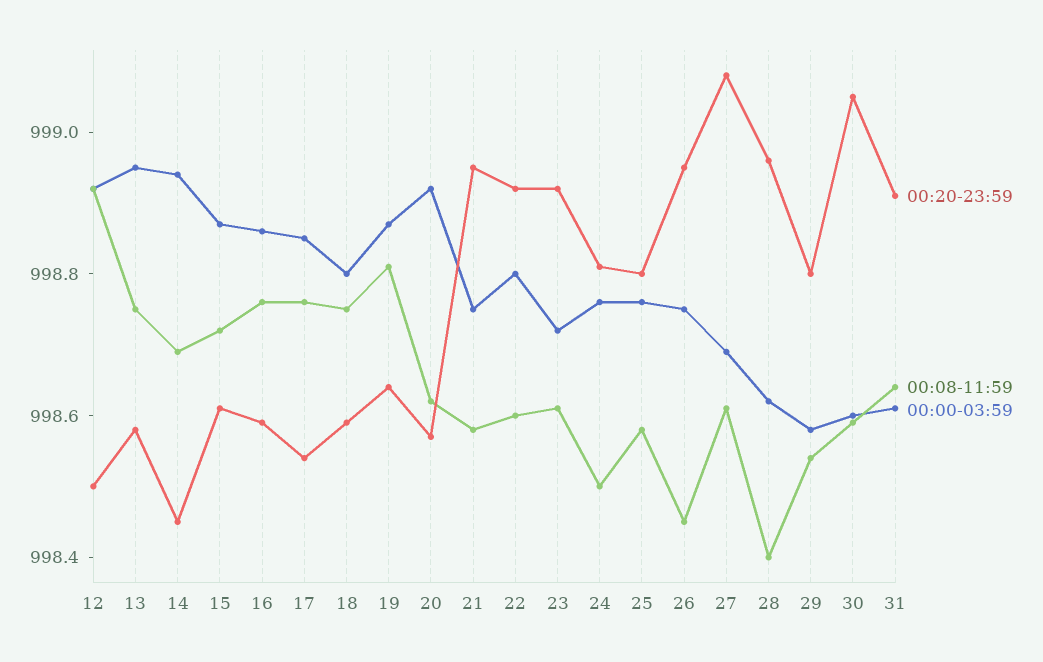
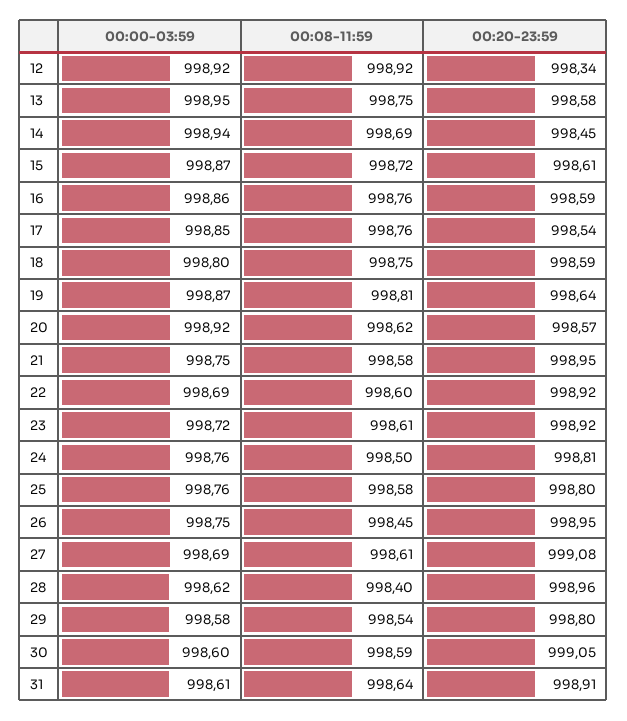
00:20-23:59, 12: 998.5 -> 998.34
00:00-03:59, 22: 998.8 -> 998.69

